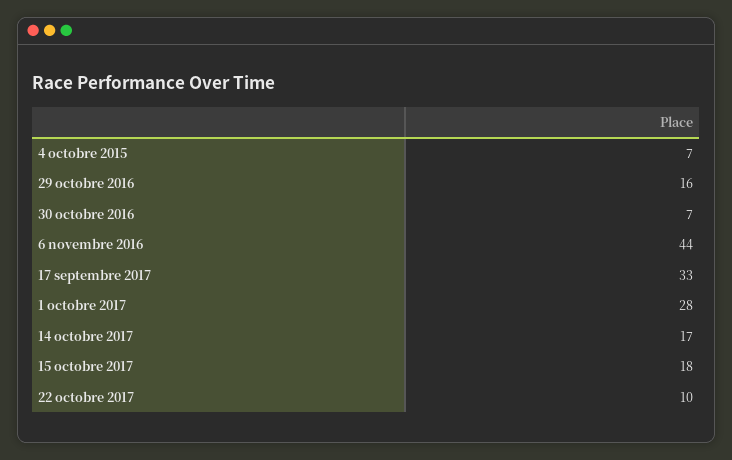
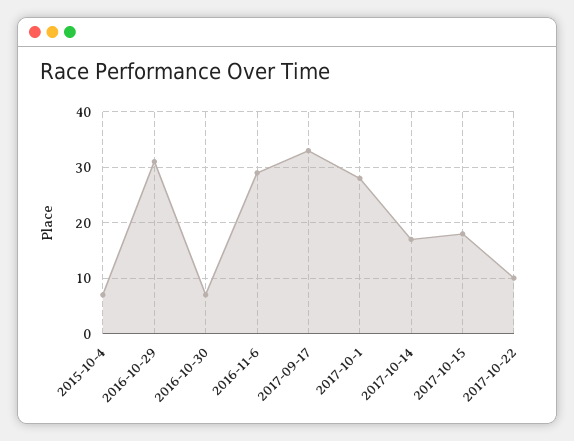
29 octobre 2016: 16 -> 30
6 novembre 2016: 44 -> 30

